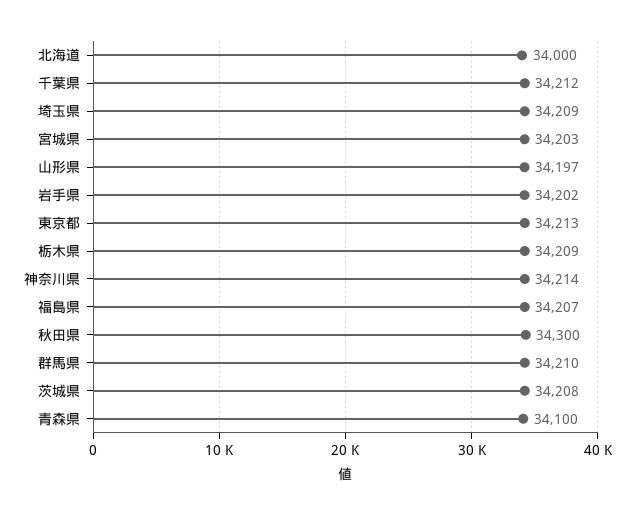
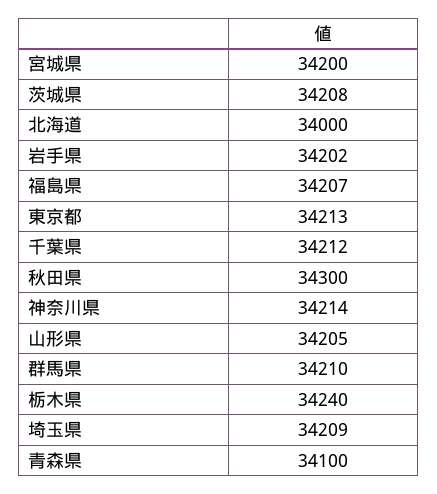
宮城県: 34203 -> 34200
山形県: 34197 -> 34205
栃木県: 34209 -> 34240

